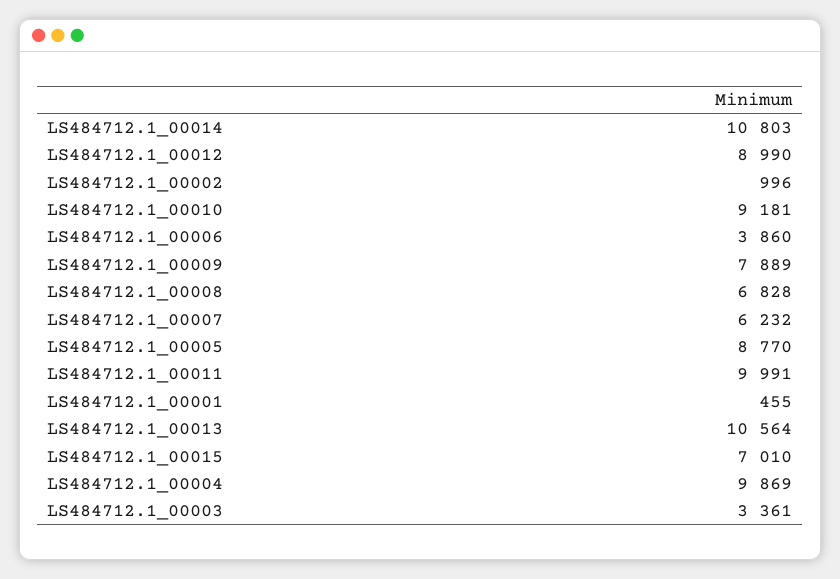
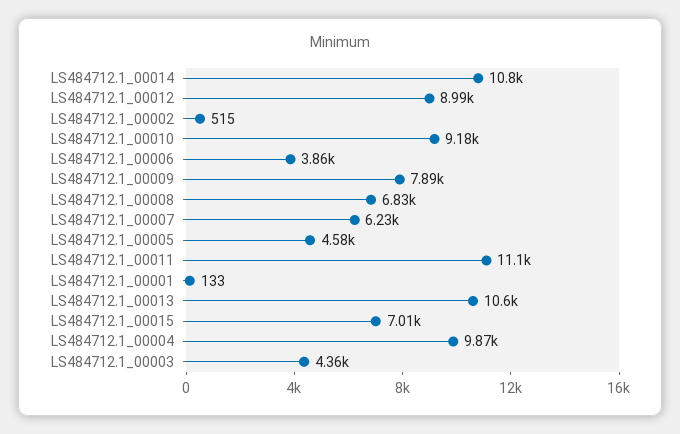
LS484712.1_00002: 996 -> 515
LS484712.1_00005: 8770 -> 4580
LS484712.1_00011: 9991 -> 11100
LS484712.1_00001: 455 -> 133
LS484712.1_00003: 3361 -> 4360

